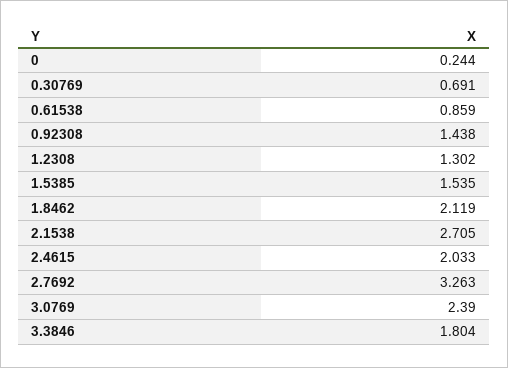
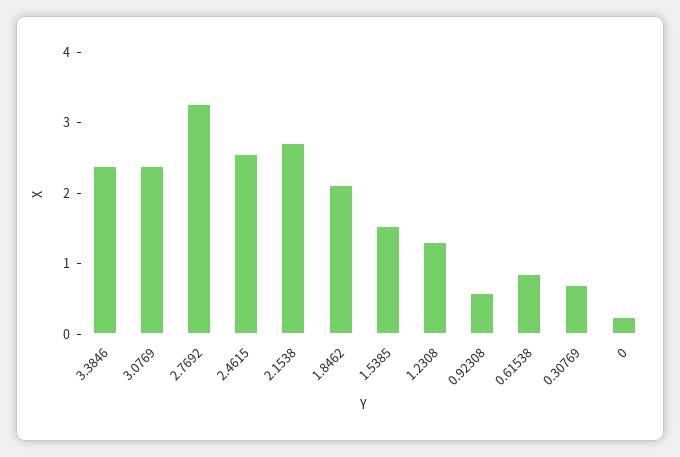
0.92308: 1.438 -> 0.6
2.4615: 2.033 -> 2.6
3.3846: 1.804 -> 2.4

